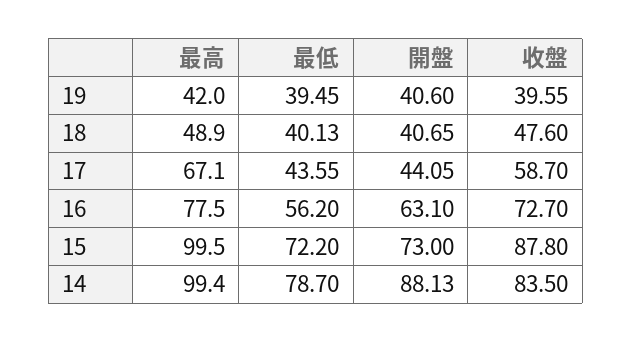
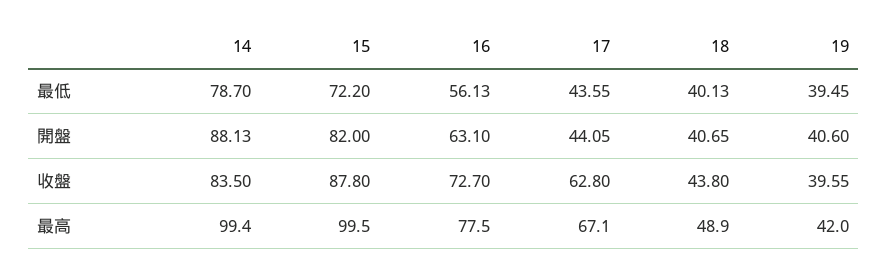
收盤, 18: 47.6 -> 43.8
收盤, 17: 58.7 -> 62.8
最低, 16: 56.2 -> 56.13
開盤, 15: 73 -> 82

